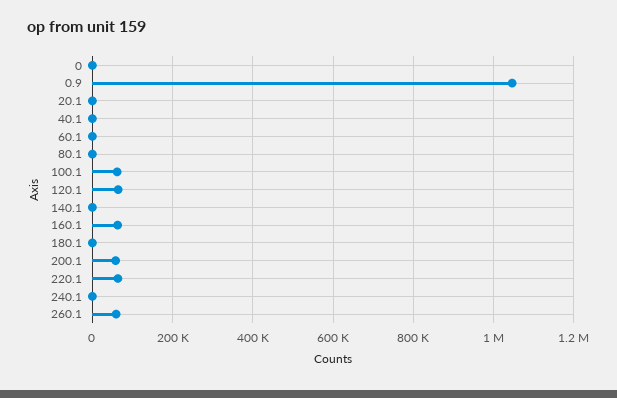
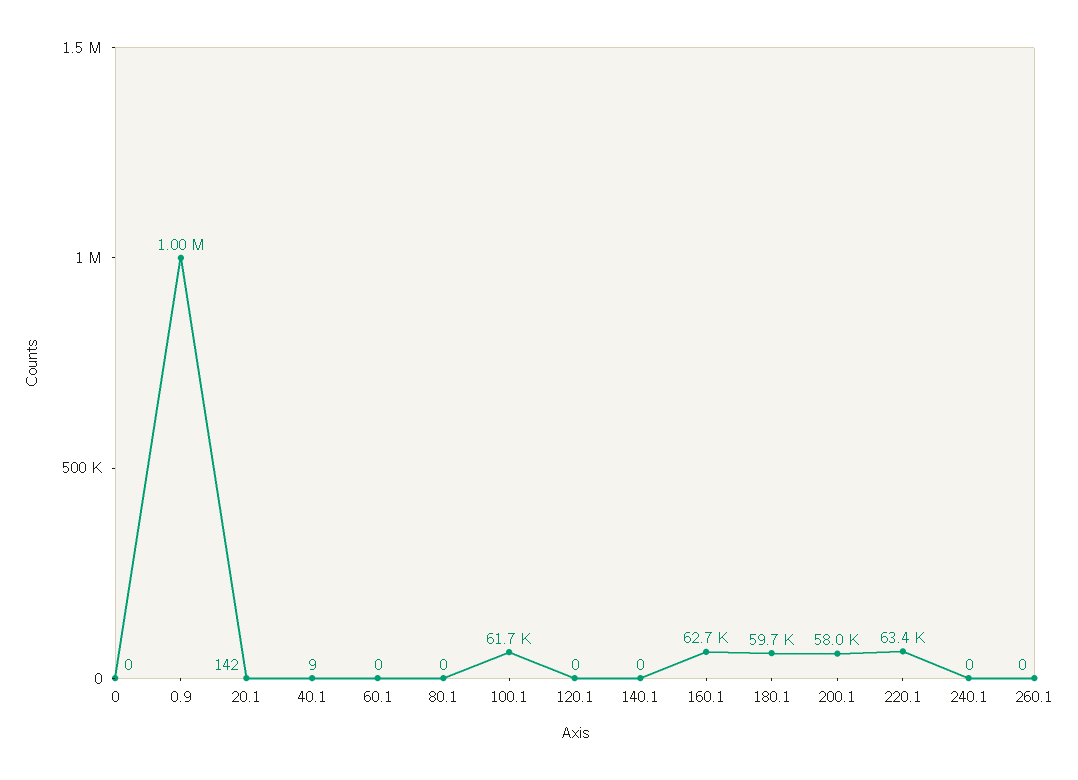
0.9: 1040000 -> 1000000
120.1: 60000 -> 0
180.1: 0 -> 59700
260.1: 60000 -> 0

